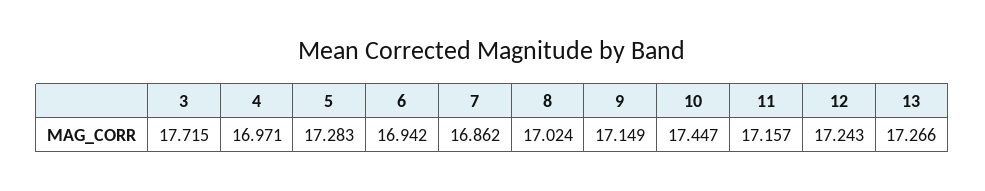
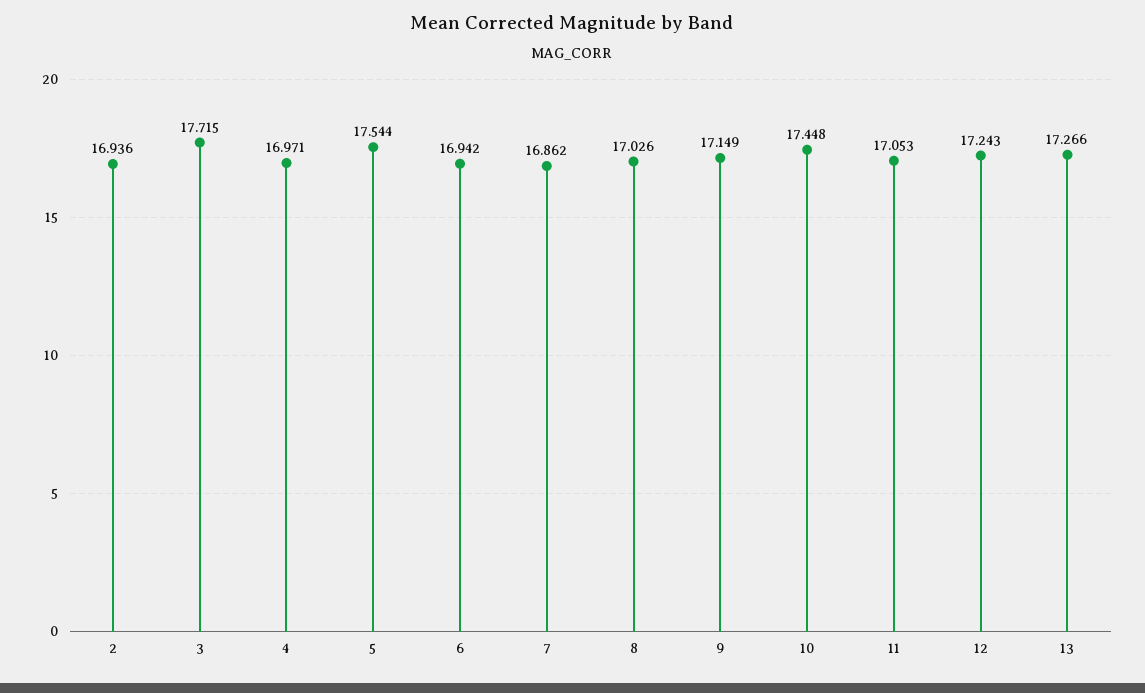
5: 17.283 -> 17.544
8: 17.024 -> 17.026
10: 17.447 -> 17.448
11: 17.157 -> 17.053
2: none -> 16.936

